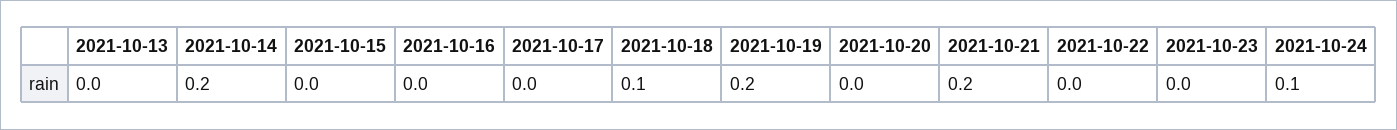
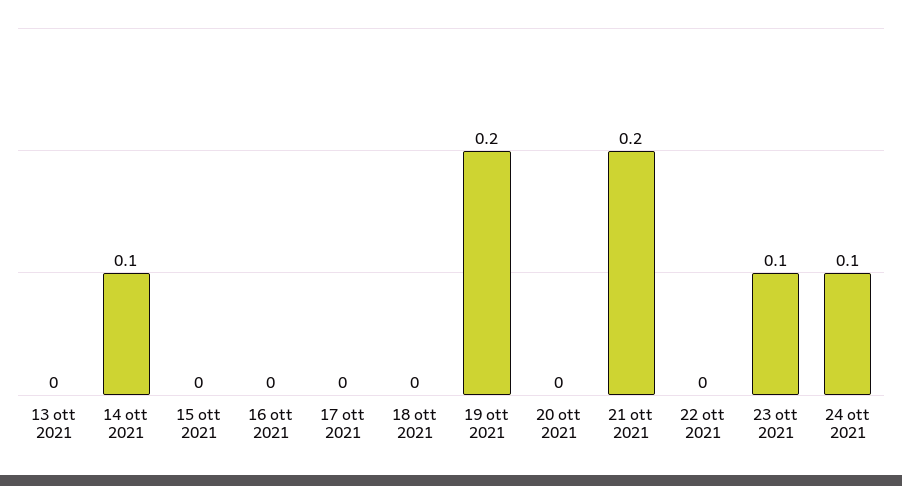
2021-10-14: 0.2 -> 0.1
2021-10-18: 0.1 -> 0
2021-10-23: 0 -> 0.1

